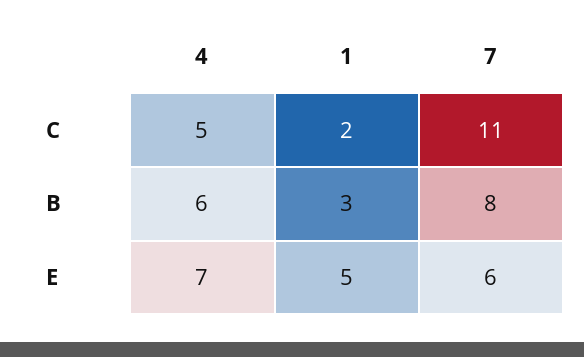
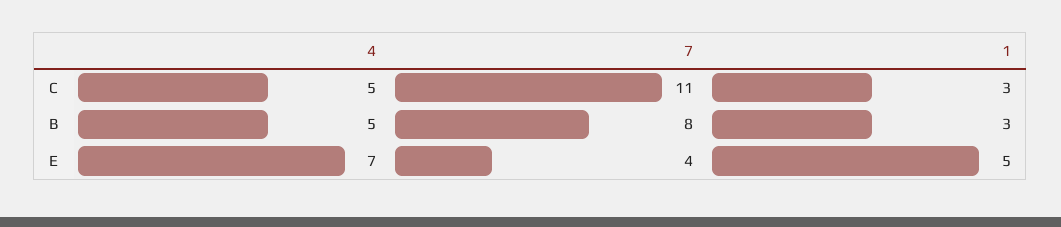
1, C: 2 -> 3
4, B: 6 -> 5
7, E: 6 -> 4

